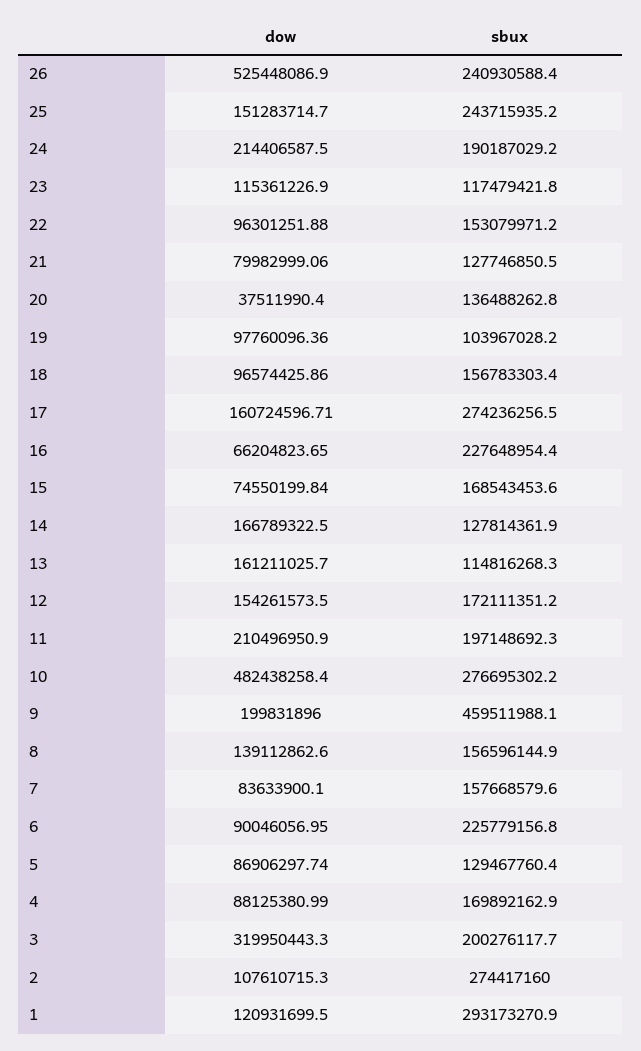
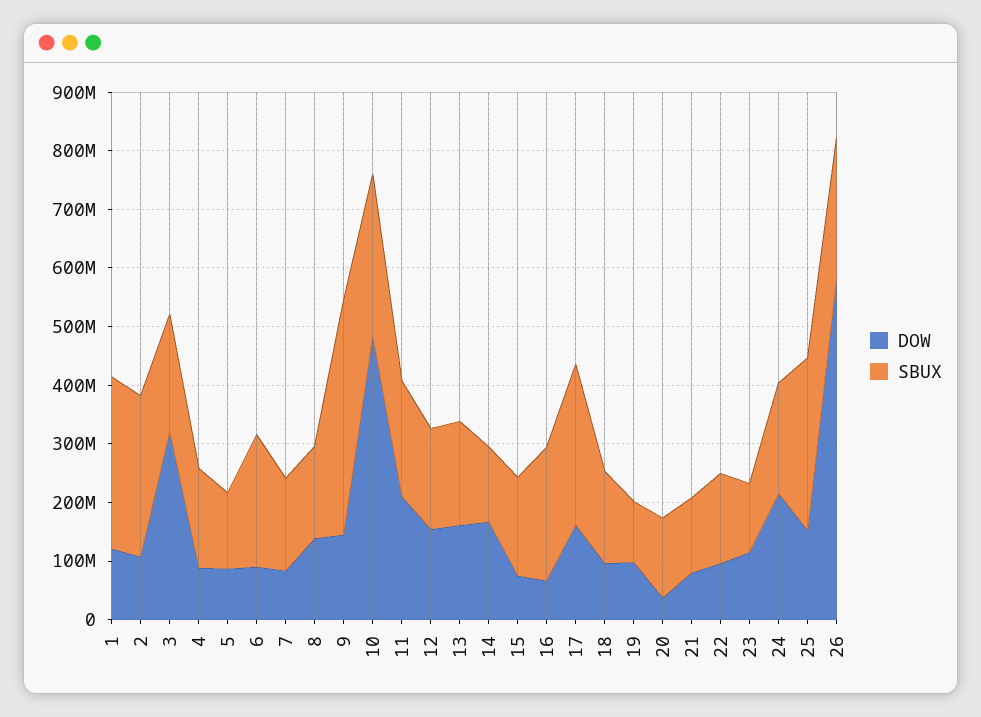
dow, 26: 525448086.9 -> 580000000
sbux, 25: 243715935.2 -> 300000000
sbux, 13: 114816268.3 -> 180000000
dow, 9: 199831896 -> 140000000
sbux, 9: 459511988.1 -> 400000000

